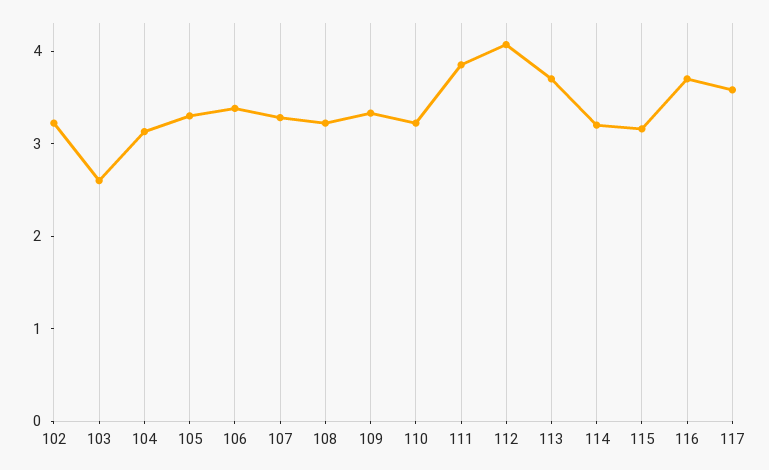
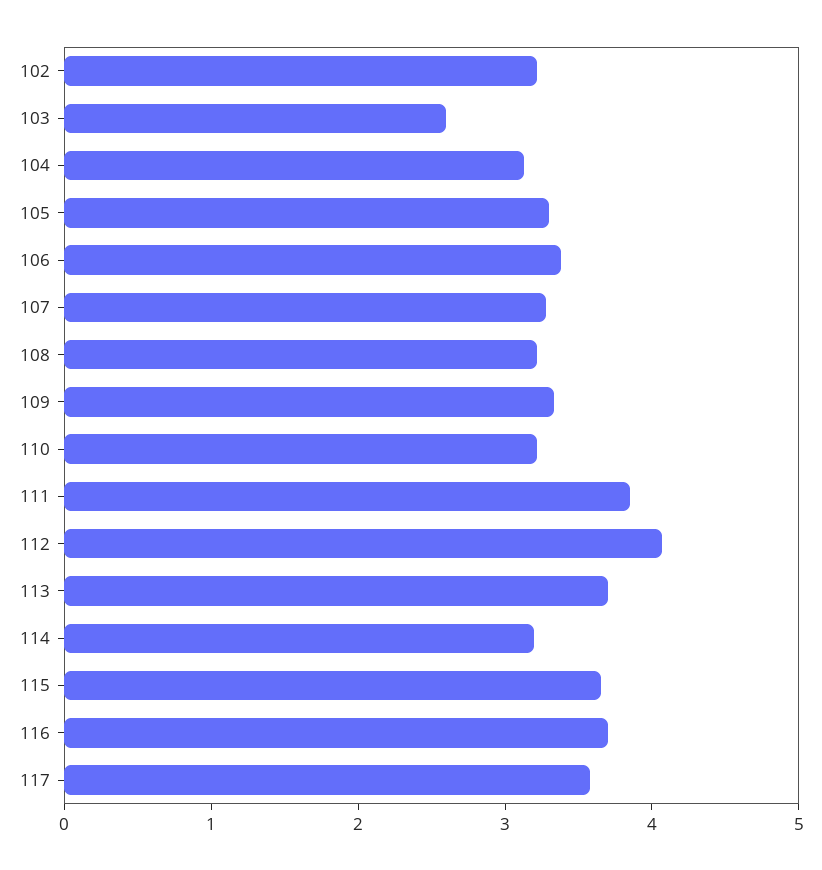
115: 3.2 -> 3.6

